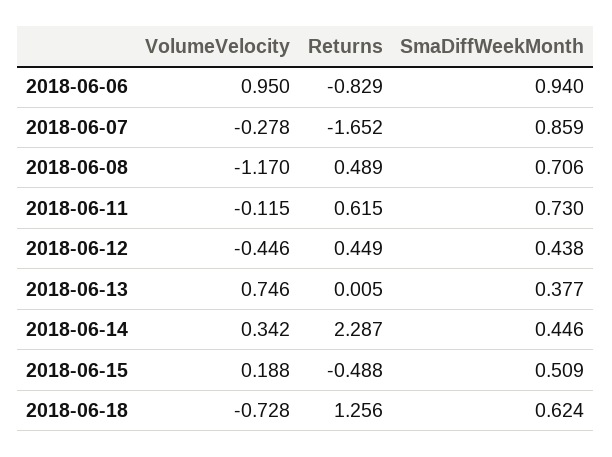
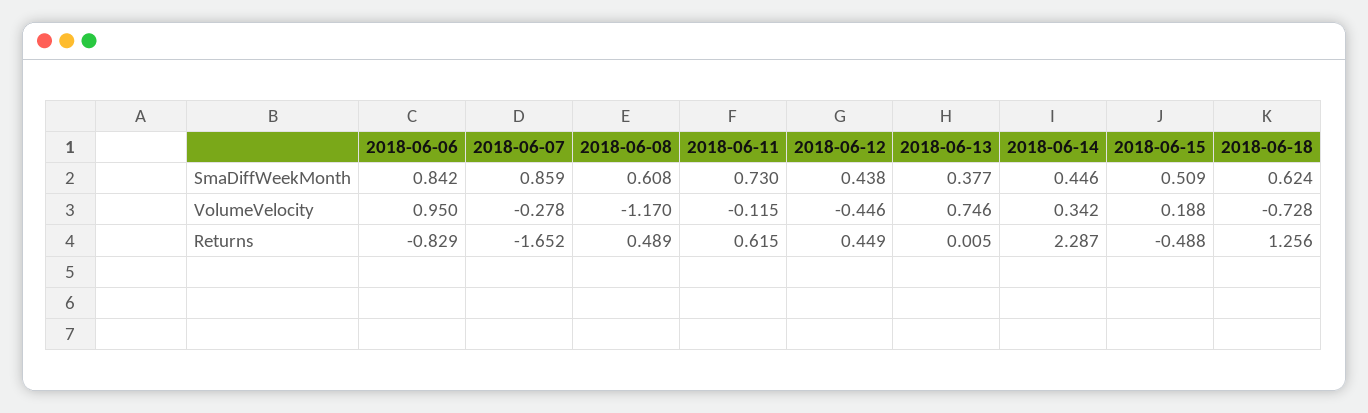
SmaDiffWeekMonth, 2018-06-06: 0.94 -> 0.842
SmaDiffWeekMonth, 2018-06-08: 0.706 -> 0.608

